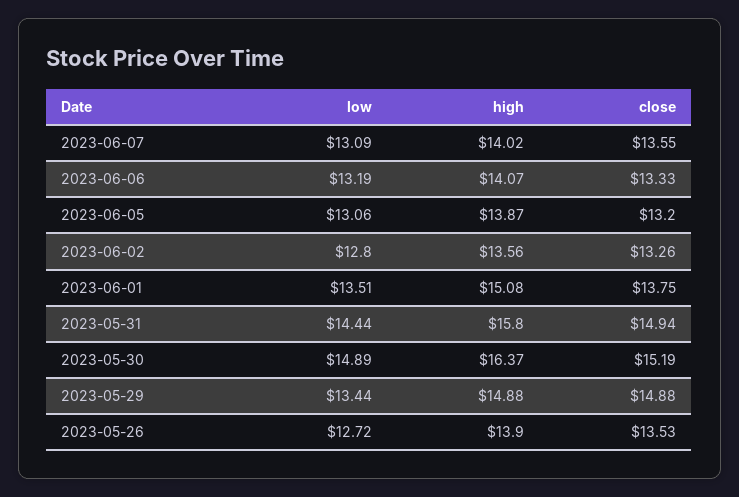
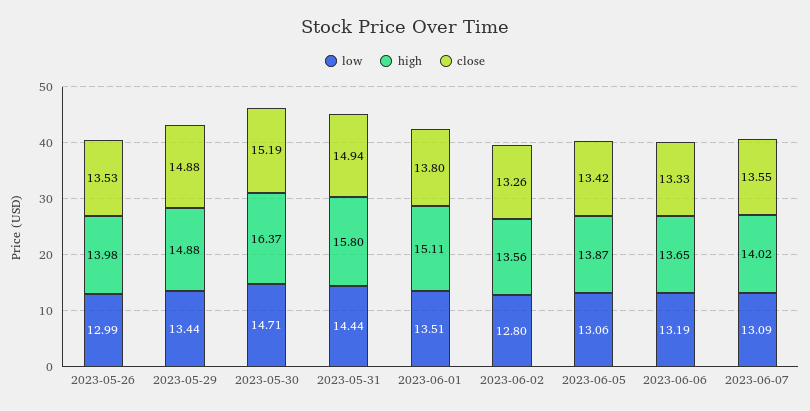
high, 2023-06-06: 14.07 -> 13.65
close, 2023-06-05: 13.2 -> 13.42
high, 2023-06-01: 15.08 -> 15.11
close, 2023-06-01: 13.75 -> 13.8
low, 2023-05-30: 14.89 -> 14.71
low, 2023-05-26: 12.72 -> 12.99
high, 2023-05-26: 13.9 -> 13.98

